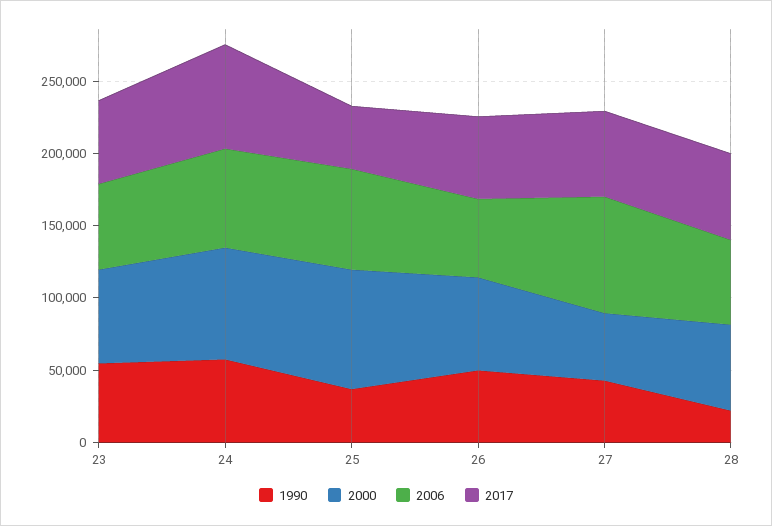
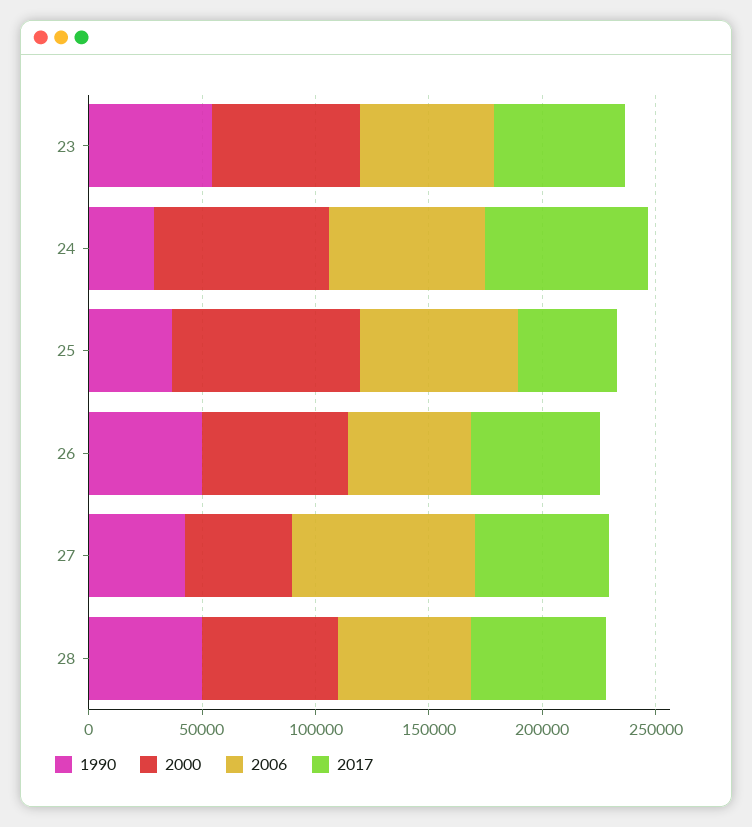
1990, 24: 60000 -> 30000
1990, 28: 20000 -> 50000

